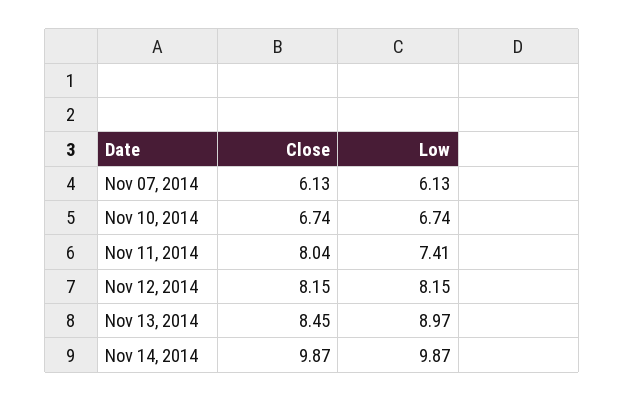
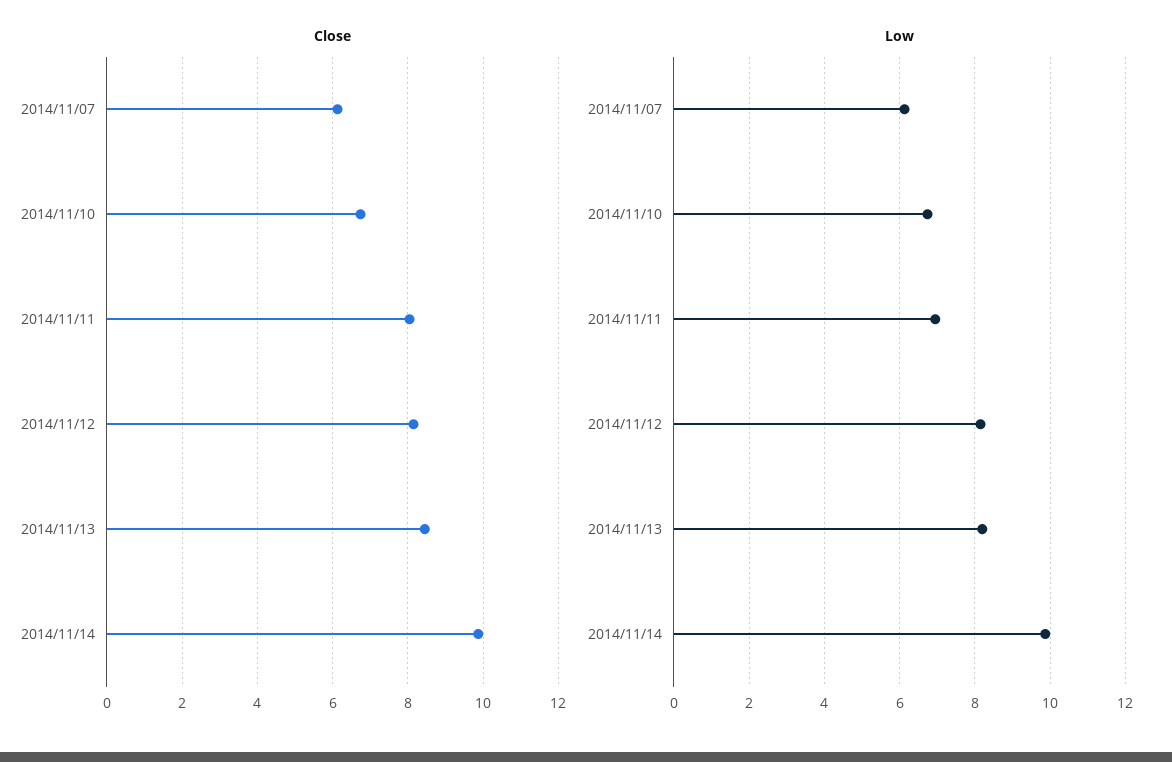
Low, Nov 11, 2014: 7.41 -> 7
Low, Nov 13, 2014: 8.97 -> 8.2

